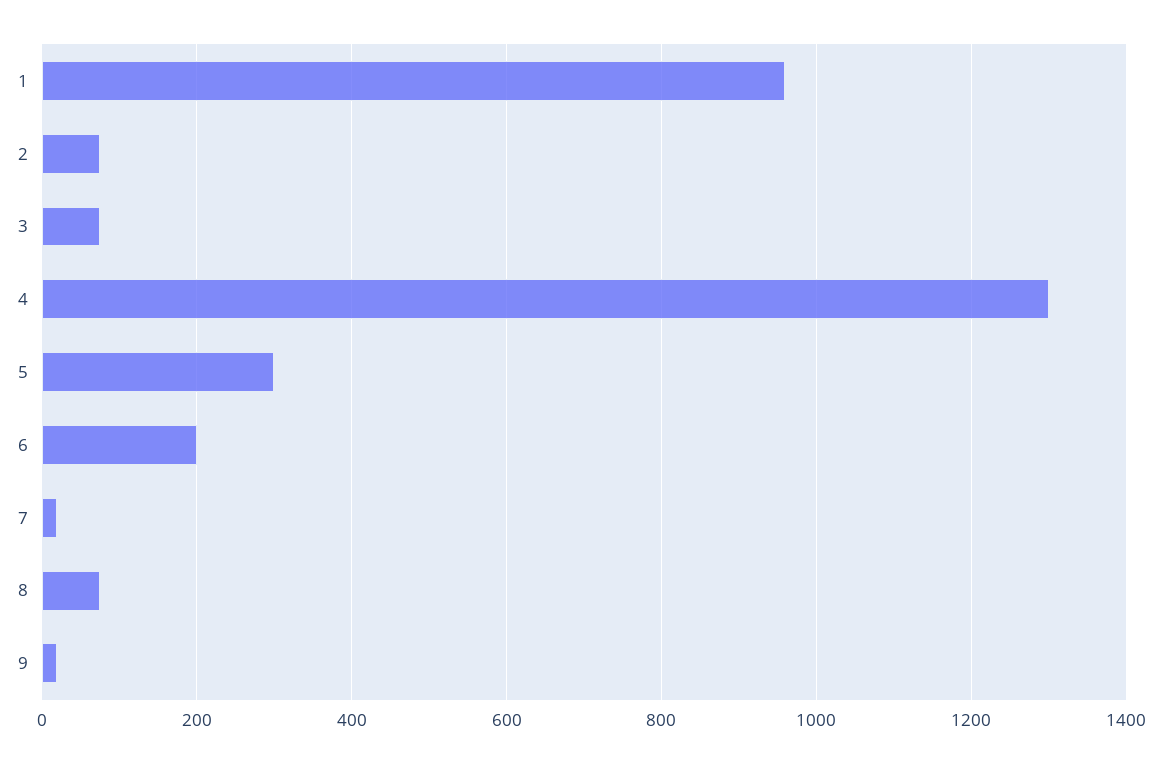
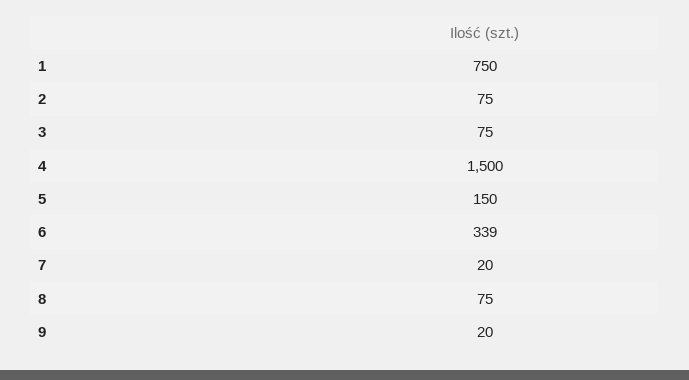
1: 960 -> 750
4: 1300 -> 1500
5: 300 -> 150
6: 200 -> 339

